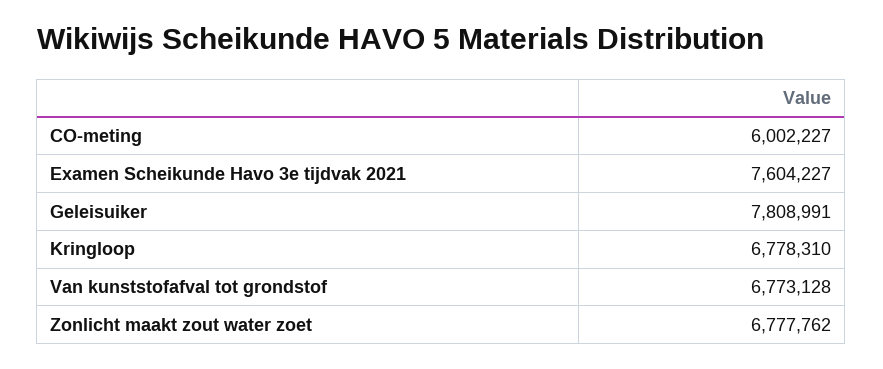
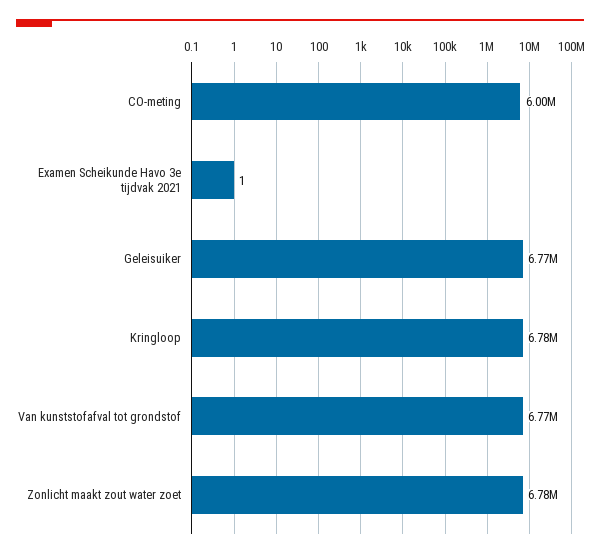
Examen Scheikunde Havo 3e tijdvak 2021: 7604227 -> 1
Geleisuiker: 7808991 -> 6770000

